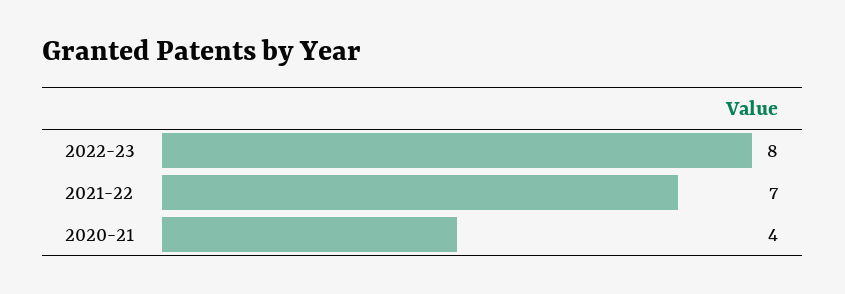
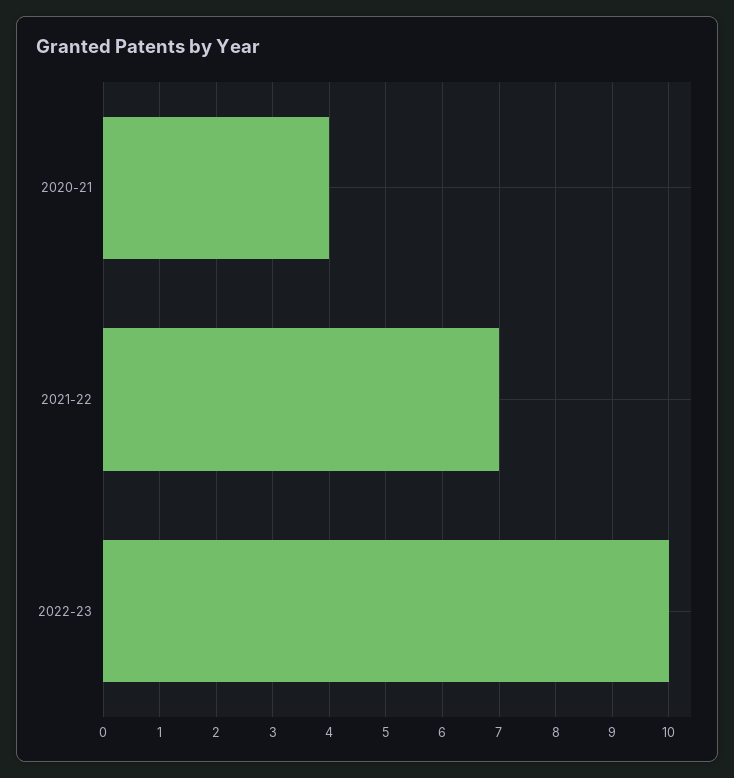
2022-23: 8 -> 10

